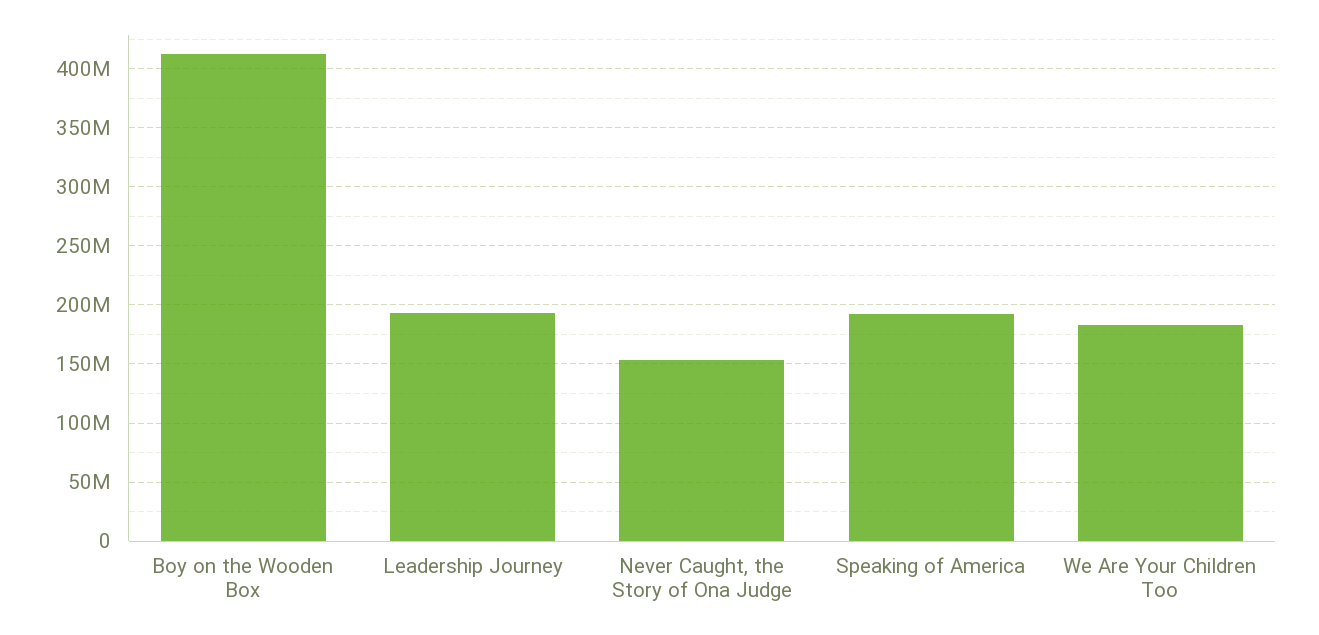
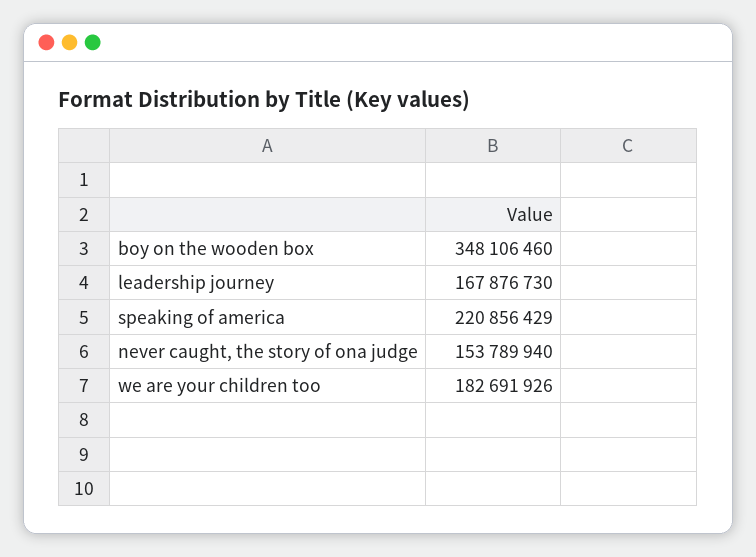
Boy on the Wooden Box: 410000000 -> 348106460
Leadership Journey: 190000000 -> 167876730
Speaking of America: 190000000 -> 220856429

